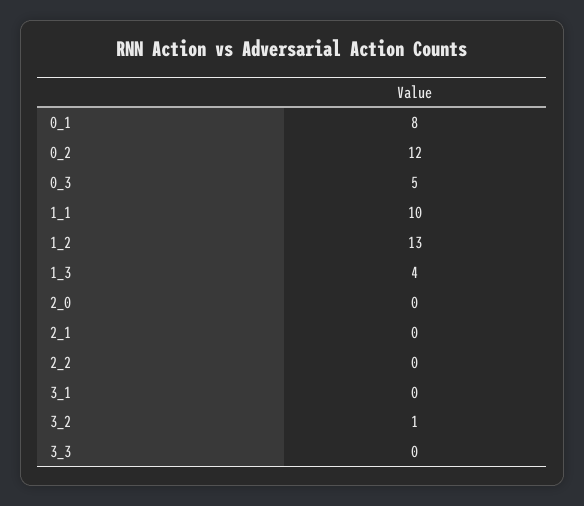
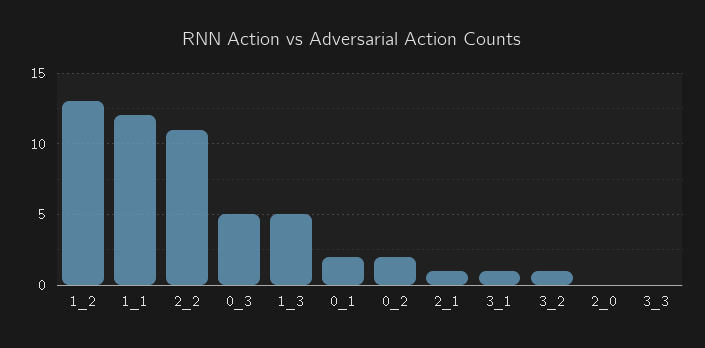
0_1: 8 -> 2
0_2: 12 -> 2
1_1: 10 -> 12
1_3: 4 -> 5
2_1: 0 -> 1
2_2: 0 -> 11
3_1: 0 -> 1

